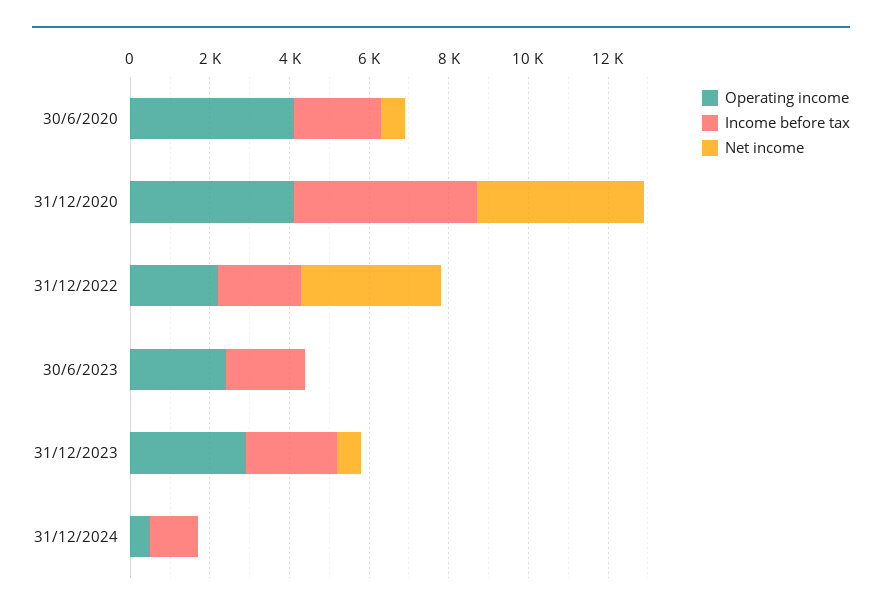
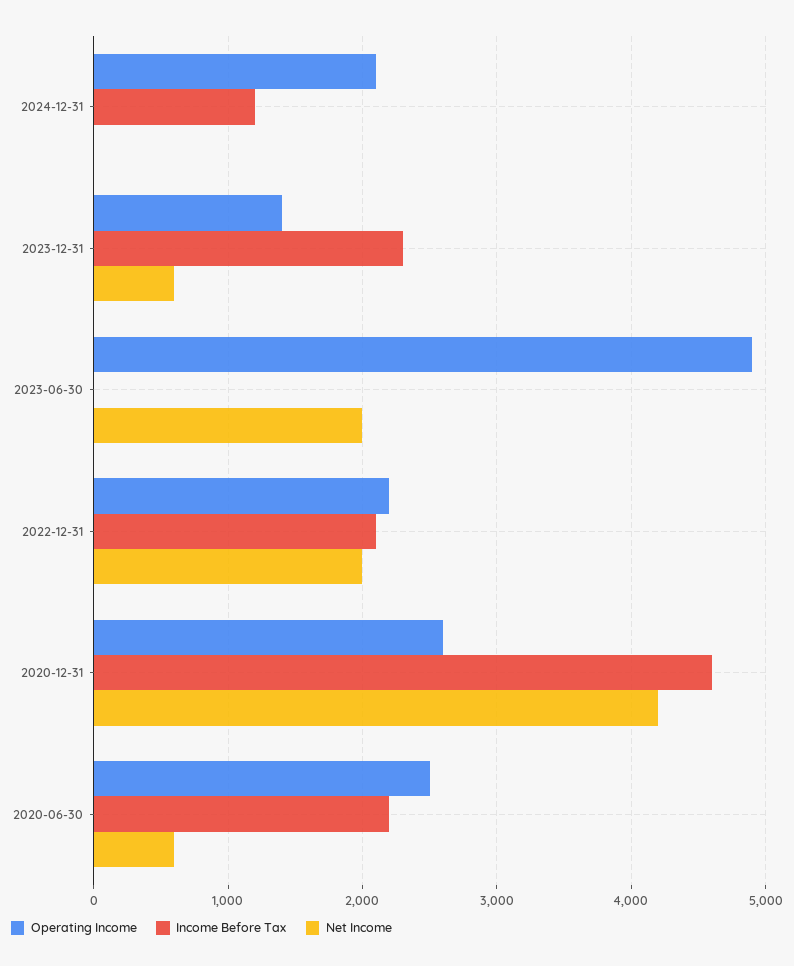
Operating income, 30/6/2020: 4000 -> 2500
Operating income, 31/12/2020: 4000 -> 2600
Net income, 31/12/2022: 3500 -> 2000
Operating income, 30/6/2023: 2500 -> 4900
Income before tax, 30/6/2023: 2000 -> 0
Net income, 30/6/2023: 0 -> 2000
Operating income, 31/12/2023: 3000 -> 1400
Operating income, 31/12/2024: 500 -> 2100

